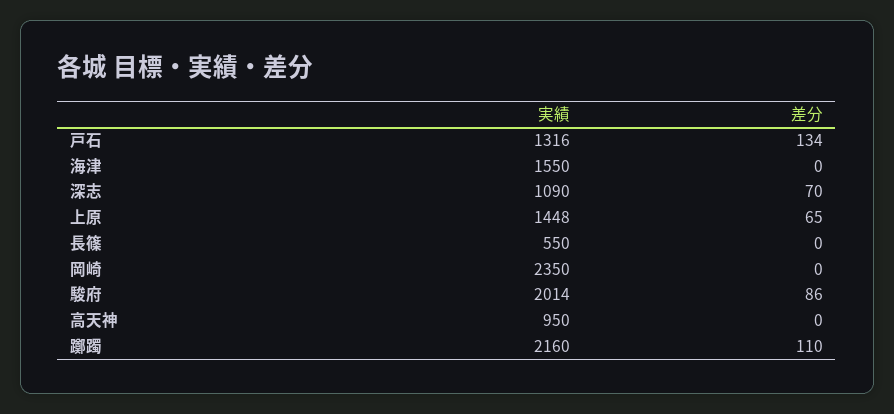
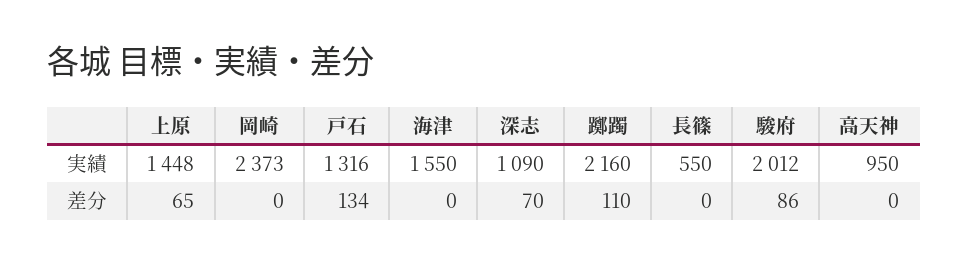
実績, 岡崎: 2350 -> 2373
実績, 駿府: 2014 -> 2012

